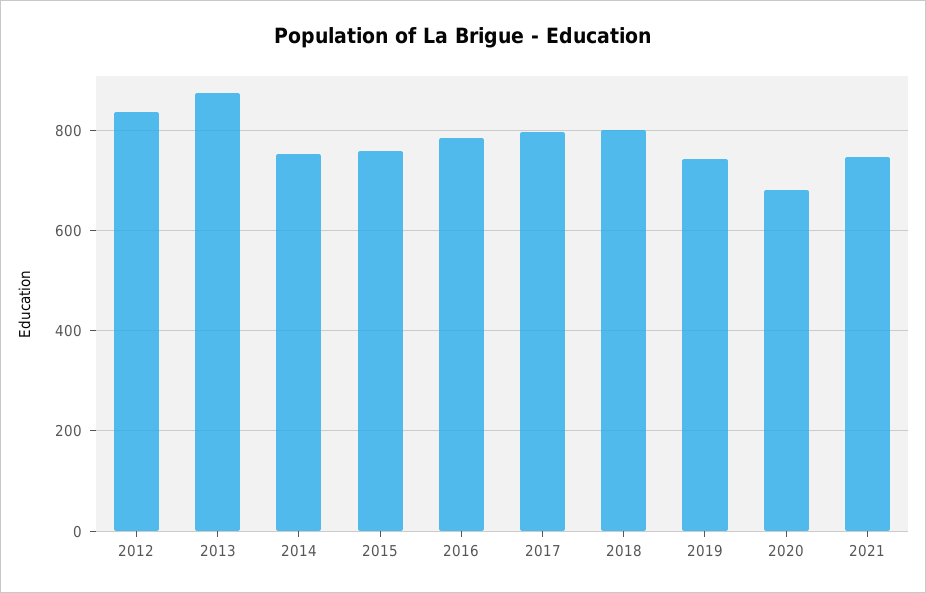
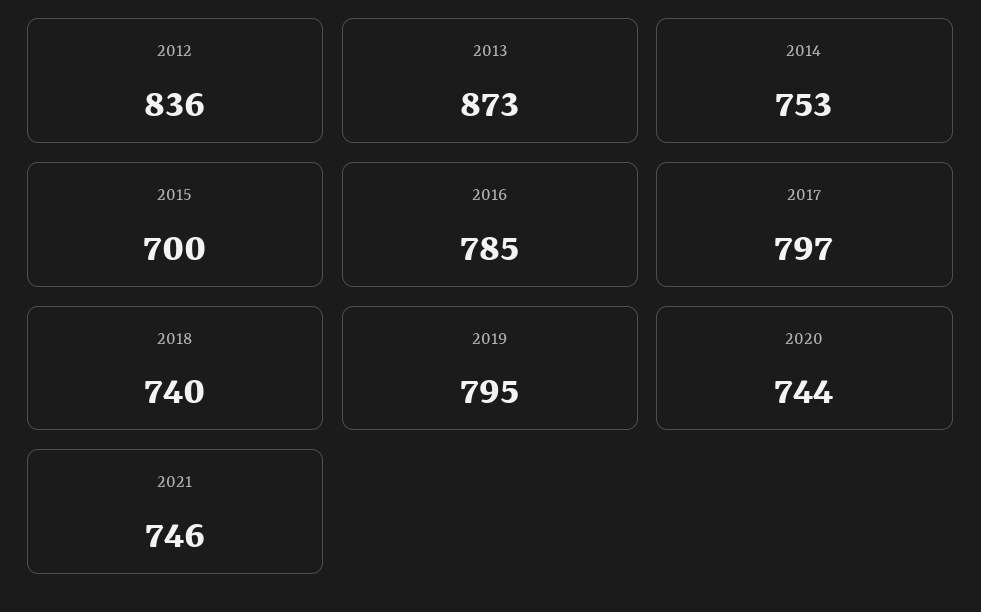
2015: 760 -> 700
2018: 800 -> 740
2019: 740 -> 795
2020: 680 -> 744

